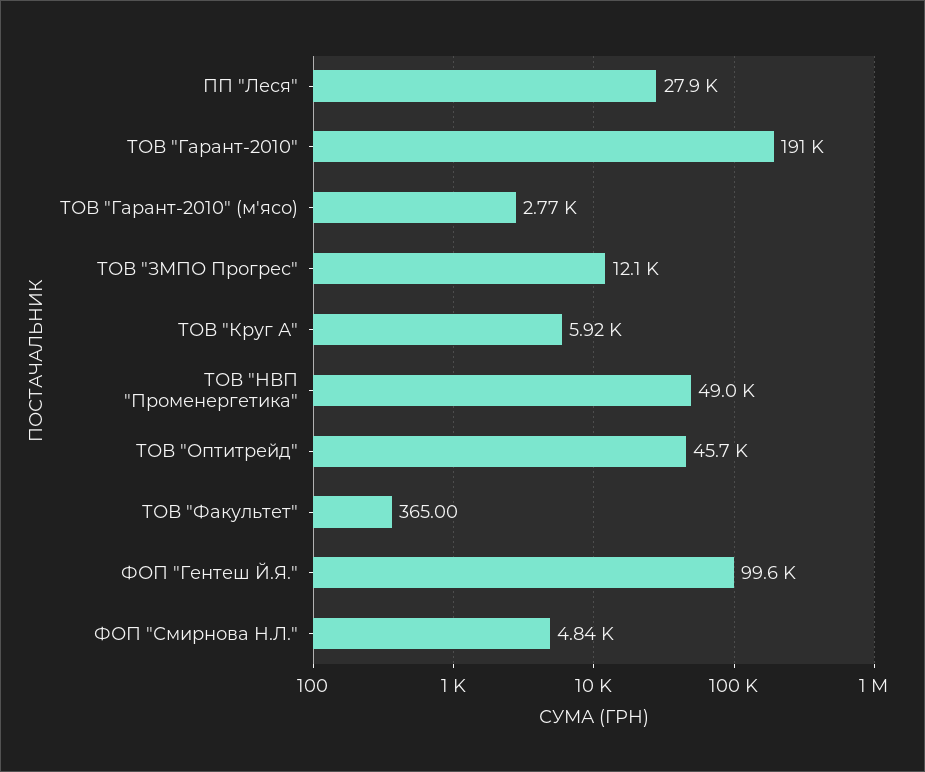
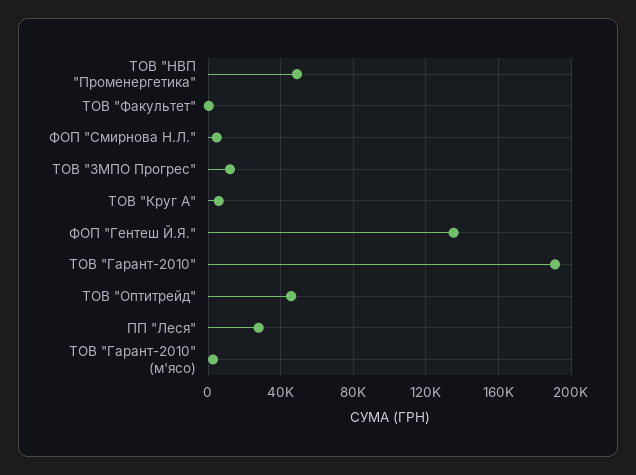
ФОП "Гентеш Й.Я.": 99600 -> 135000

